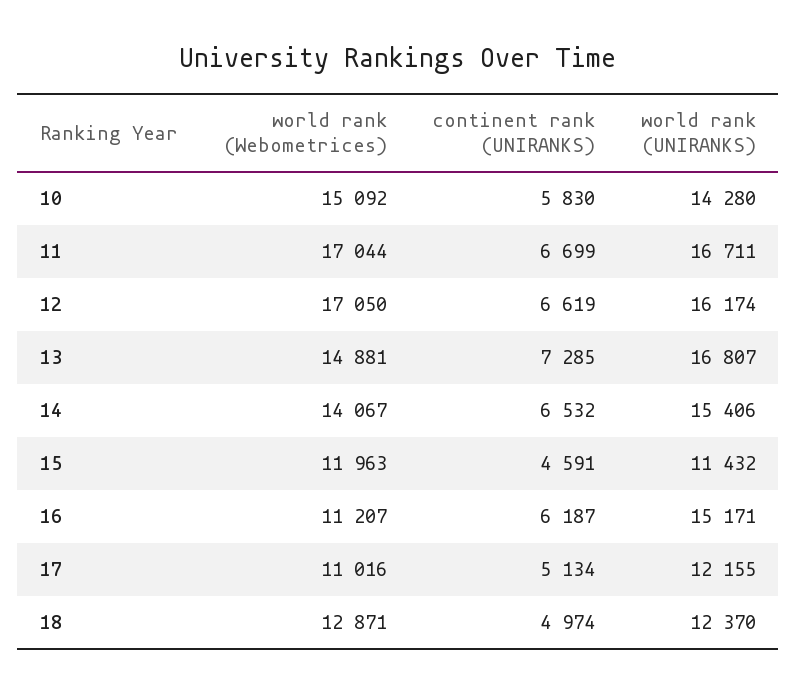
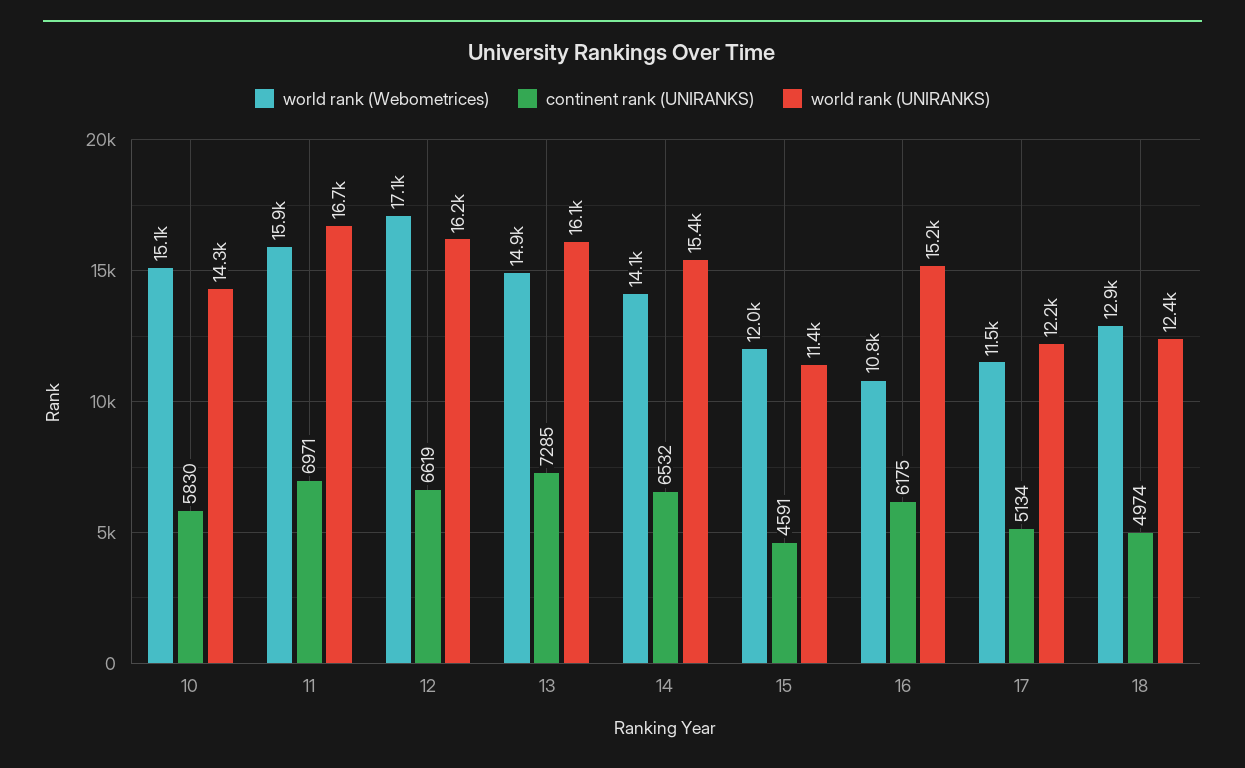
world rank (Webometrices), 11: 17044 -> 15900
continent rank (UNIRANKS), 11: 6699 -> 6971
world rank (UNIRANKS), 13: 16807 -> 16100
world rank (Webometrices), 16: 11207 -> 10800
continent rank (UNIRANKS), 16: 6187 -> 6175
world rank (Webometrices), 17: 11016 -> 11500

